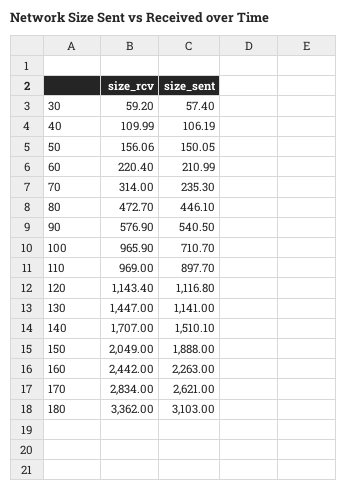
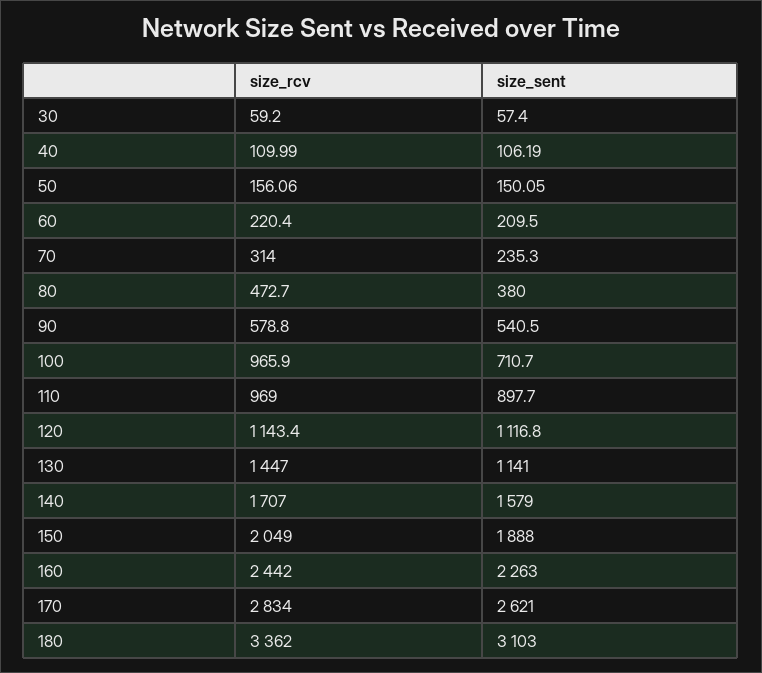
size_sent, 60: 210.99 -> 209.5
size_sent, 80: 446.1 -> 380
size_rcv, 90: 576.9 -> 578.8
size_sent, 140: 1510.1 -> 1579

